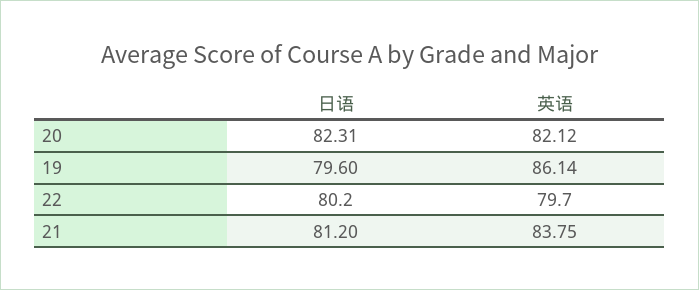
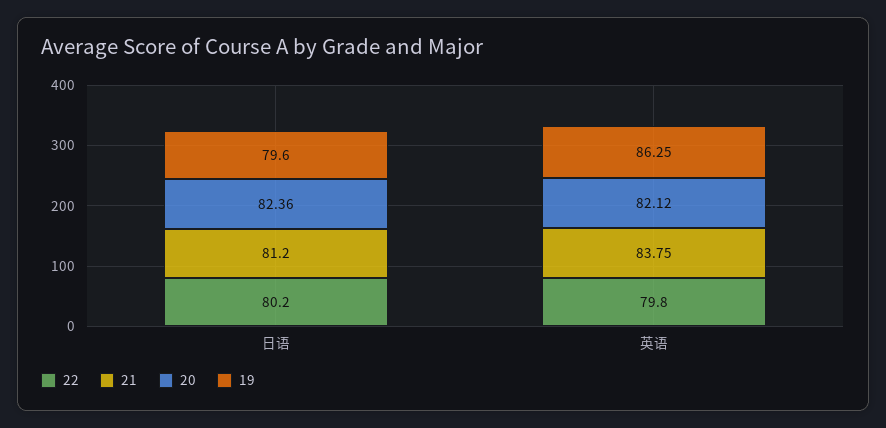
20, 日语: 82.31 -> 82.36
19, 英语: 86.14 -> 86.25
22, 英语: 79.7 -> 79.8

